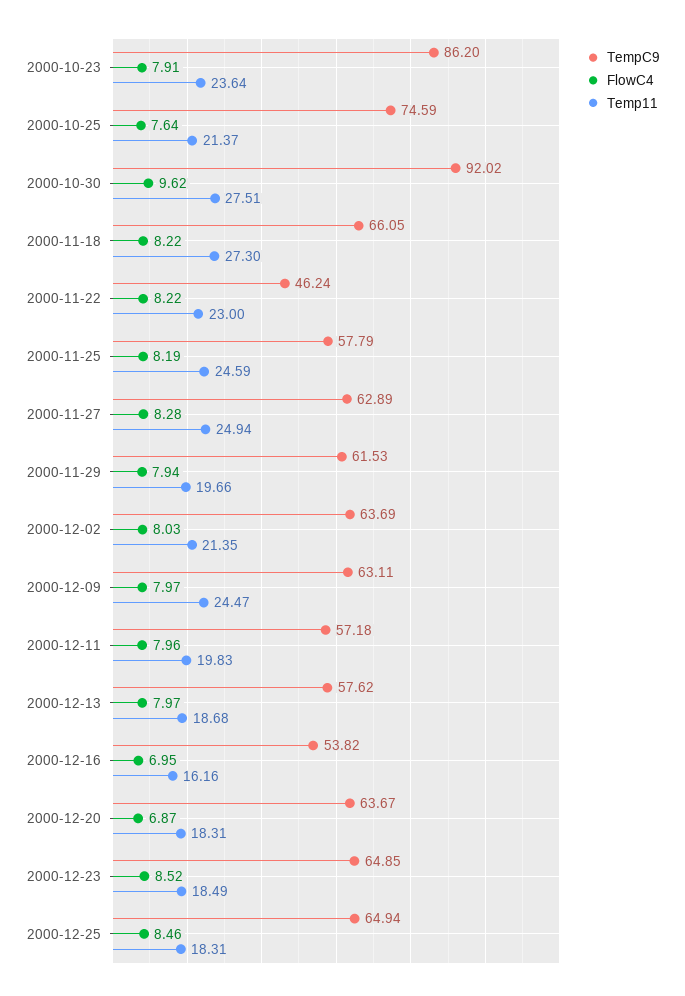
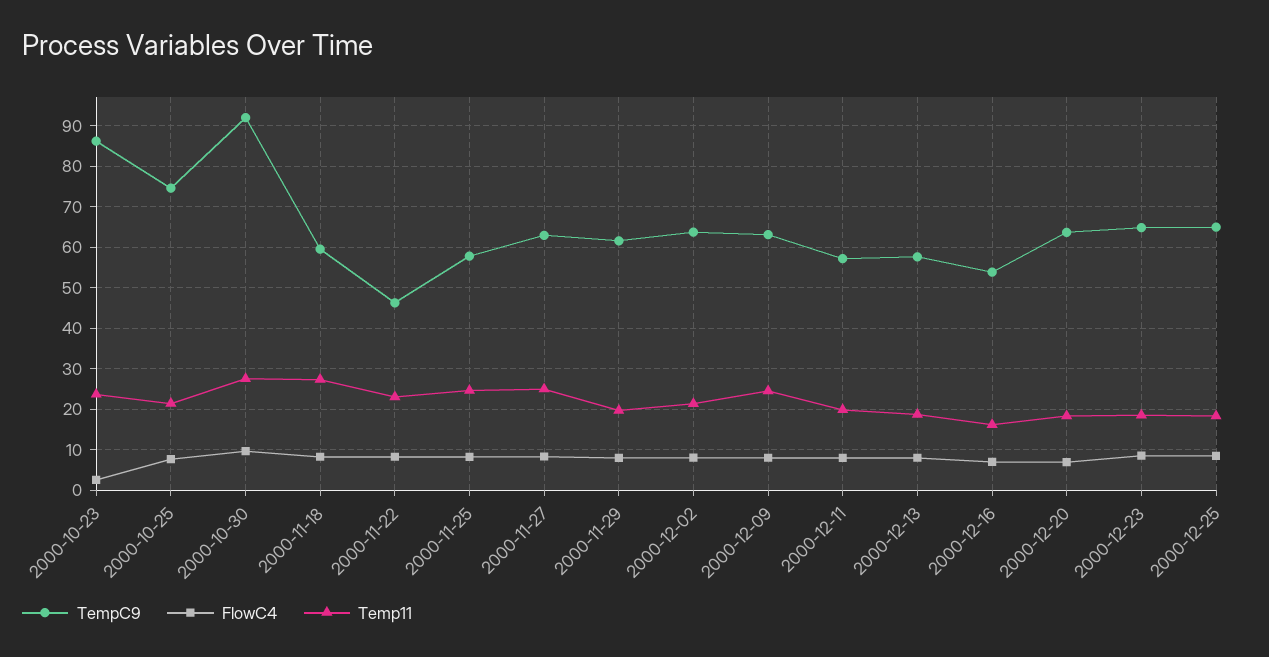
FlowC4, 2000-10-23: 7.91 -> 2
TempC9, 2000-11-18: 66.05 -> 60

